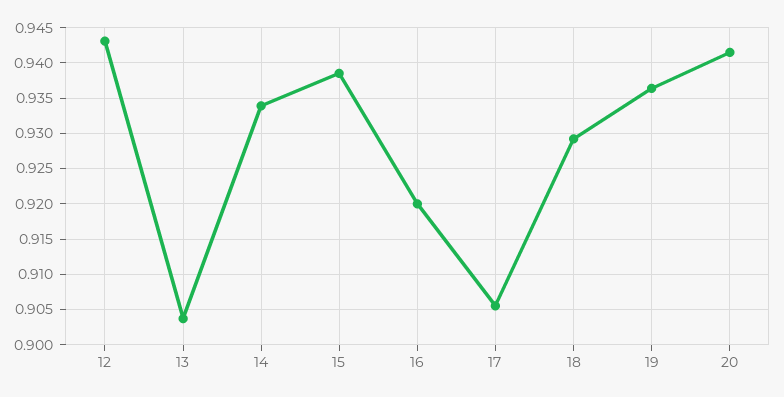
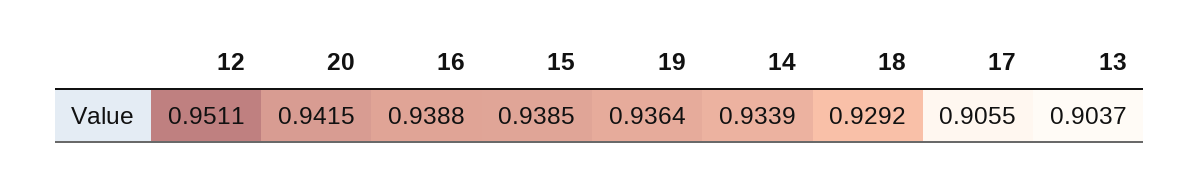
12: 0.943 -> 0.9511
16: 0.92 -> 0.9388

